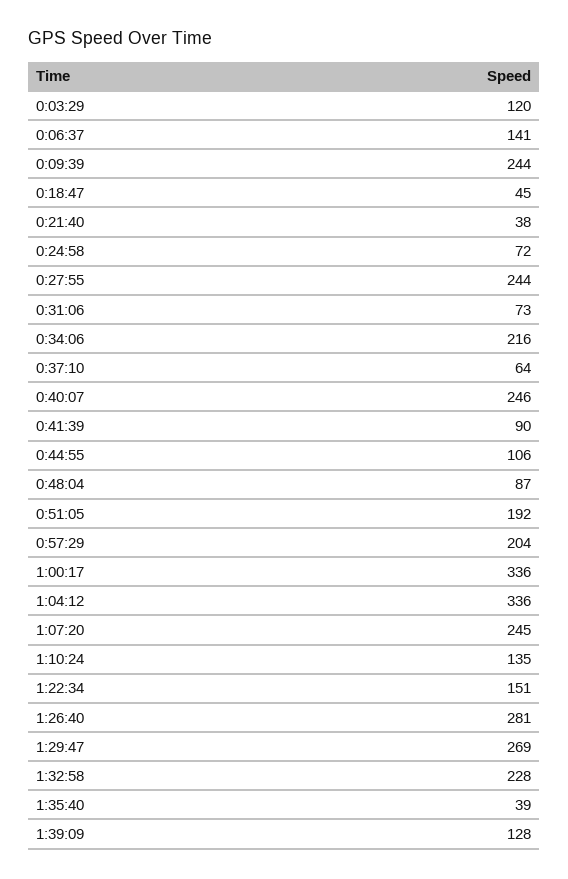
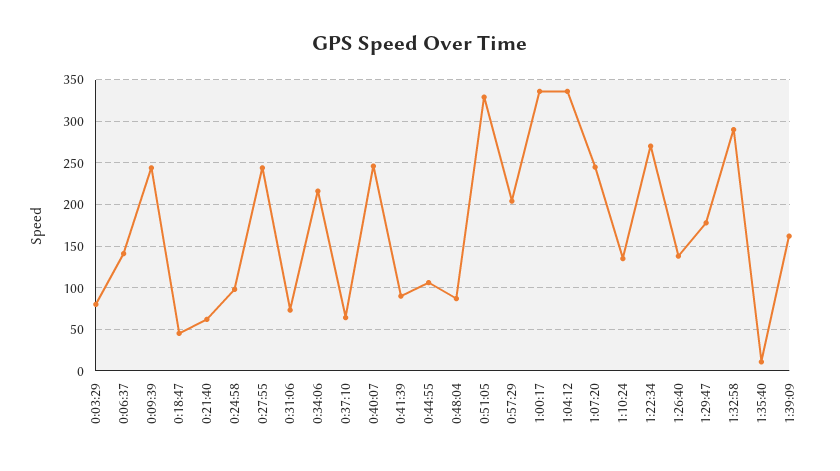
0:03:29: 120 -> 80
0:21:40: 38 -> 60
0:24:58: 72 -> 100
0:51:05: 192 -> 330
1:22:34: 151 -> 270
1:26:40: 281 -> 140
1:29:47: 269 -> 180
1:32:58: 228 -> 290
1:35:40: 39 -> 10
1:39:09: 128 -> 160

